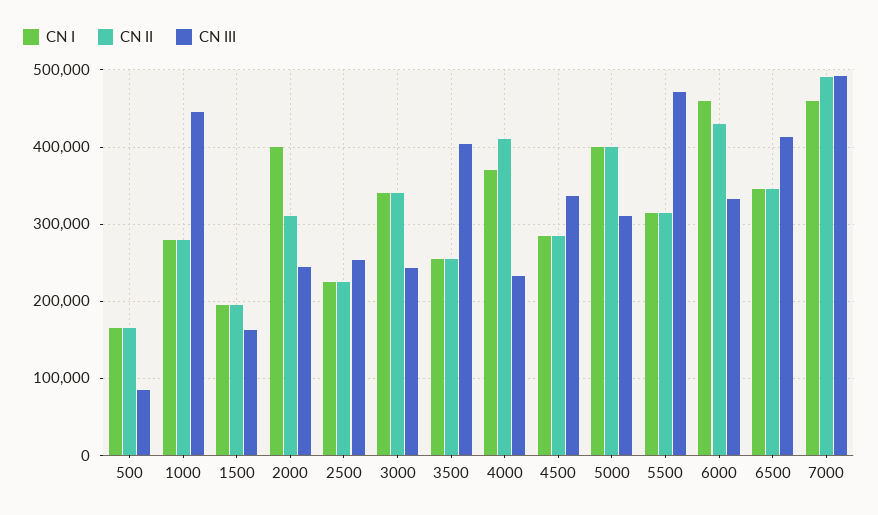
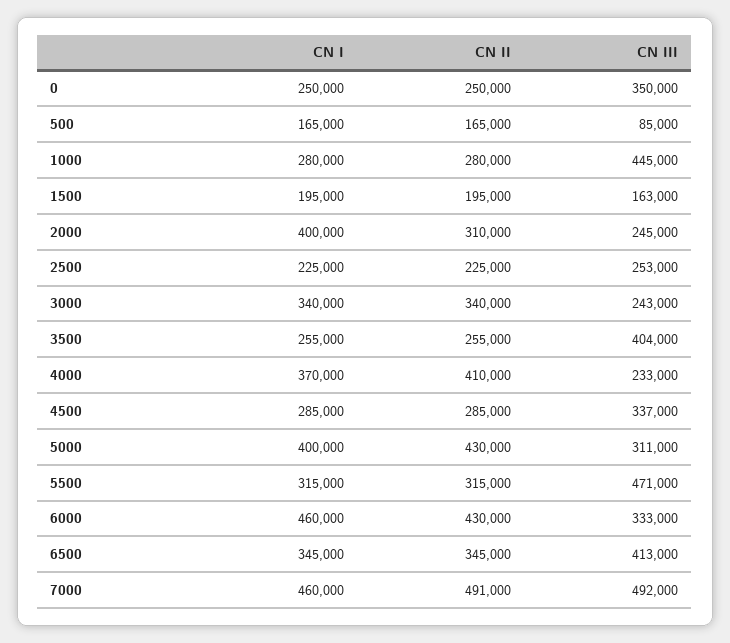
CN II, 5000: 400000 -> 430000
CN I, 0: none -> 250000
CN II, 0: none -> 250000
CN III, 0: none -> 350000

